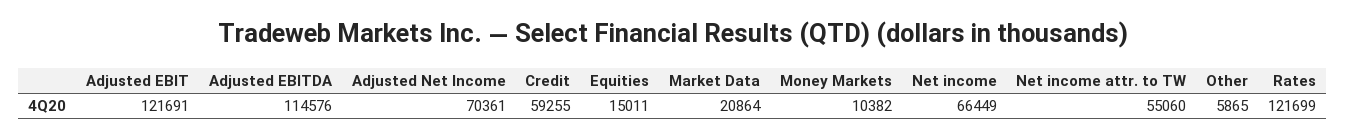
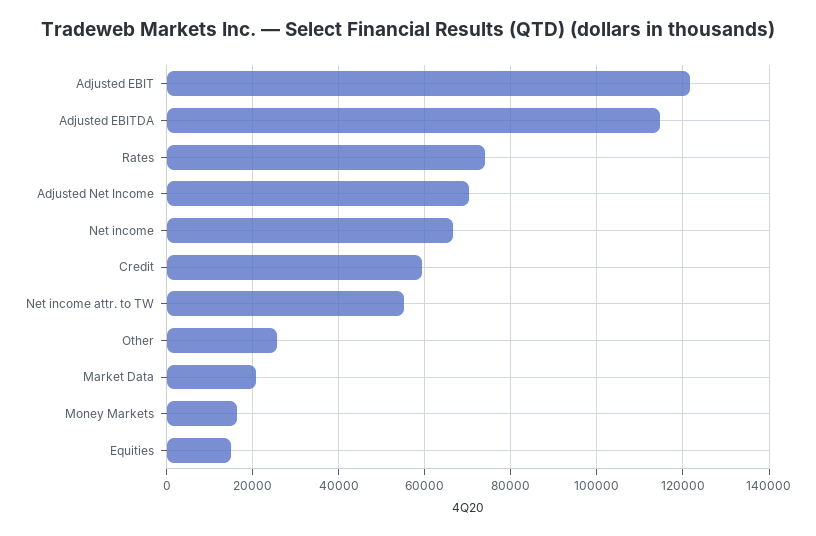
Money Markets: 10382 -> 16000
Other: 5865 -> 26000
Rates: 121699 -> 74000

